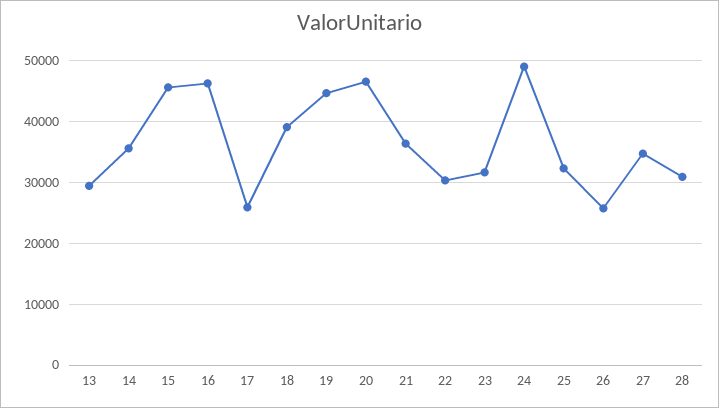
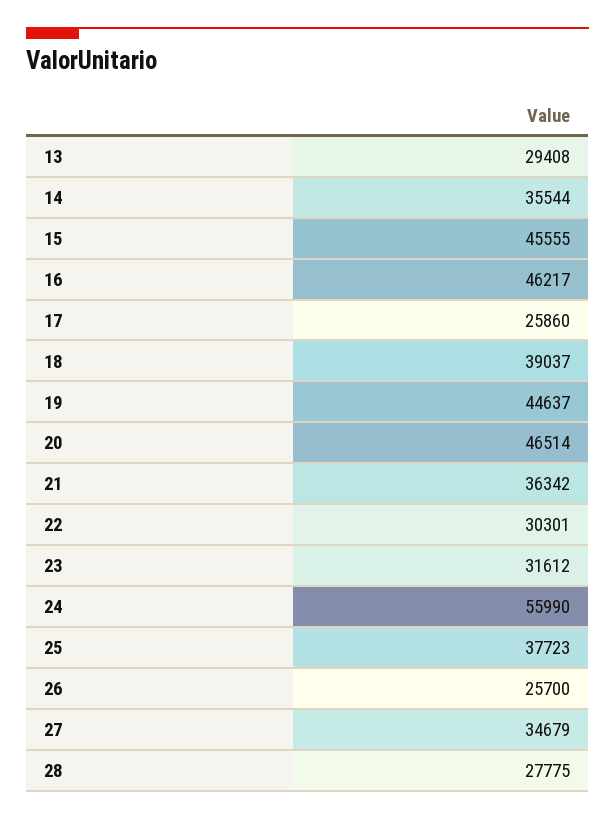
24: 49000 -> 55990
25: 32000 -> 37723
28: 31000 -> 27775

